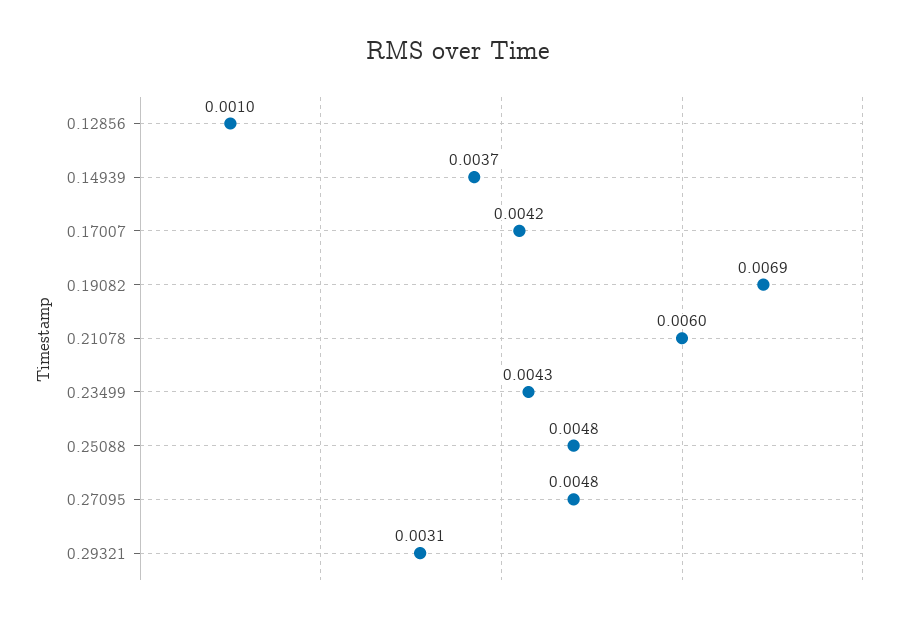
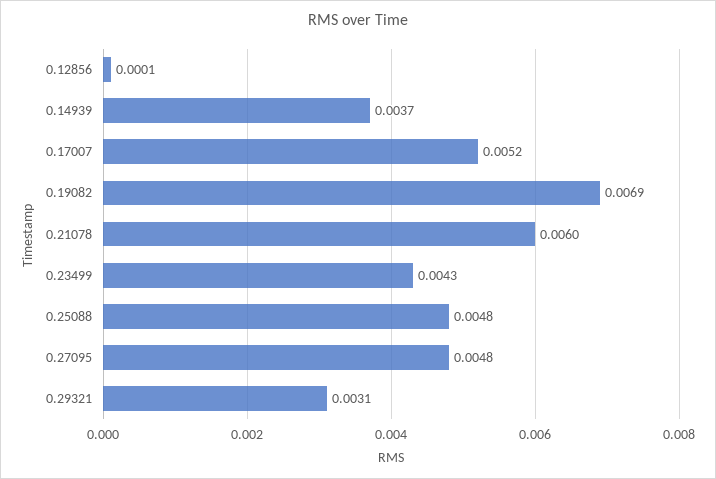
0.12856: 0.001 -> 0.0001
0.17007: 0.0042 -> 0.0052

